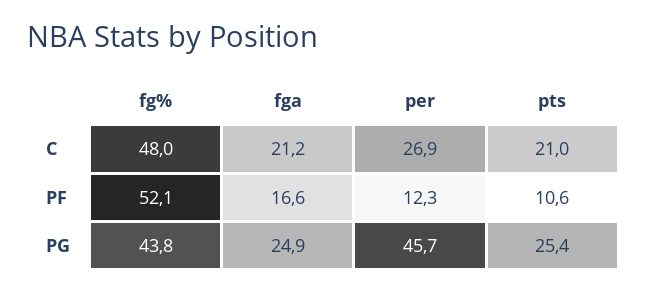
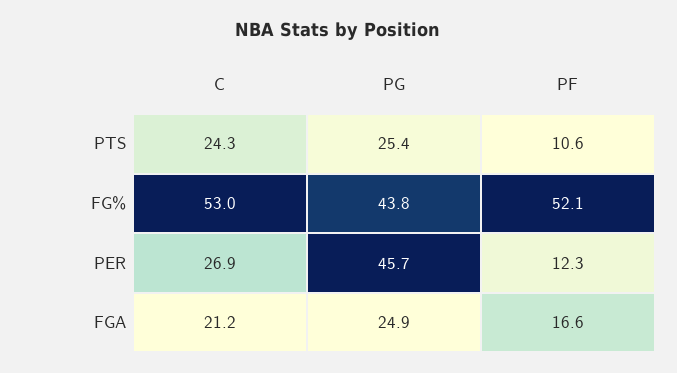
fg%, C: 48 -> 53
pts, C: 21 -> 24.3

